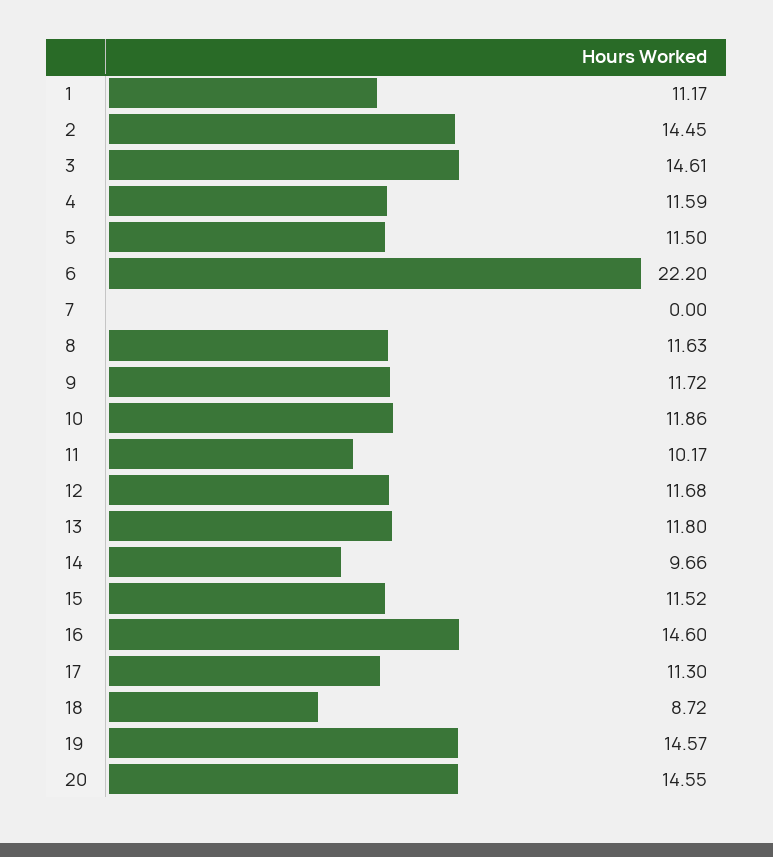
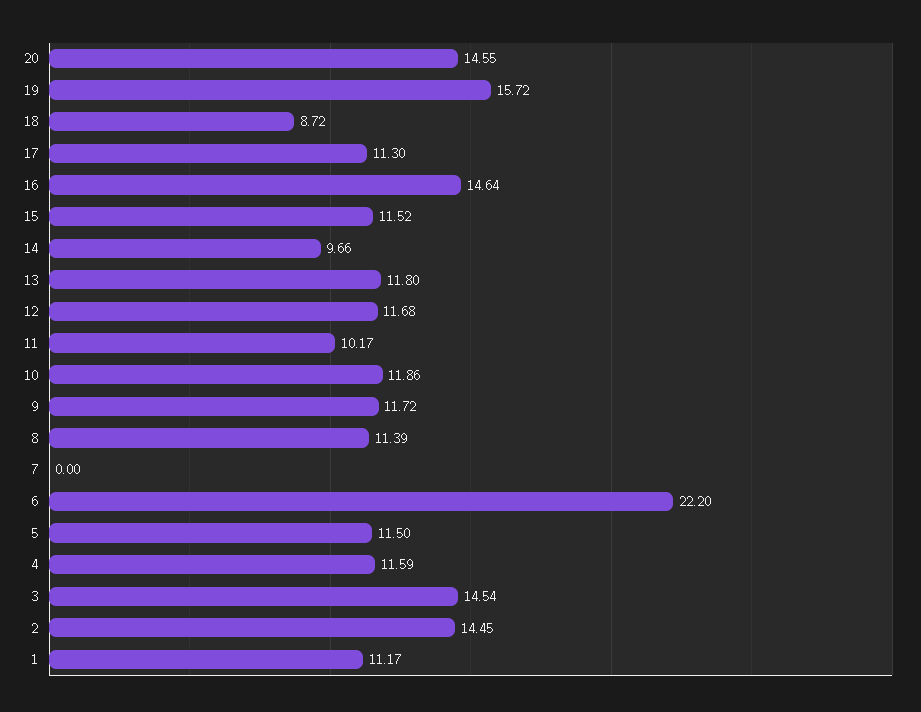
3: 14.61 -> 14.54
8: 11.63 -> 11.39
16: 14.6 -> 14.64
19: 14.57 -> 15.72

